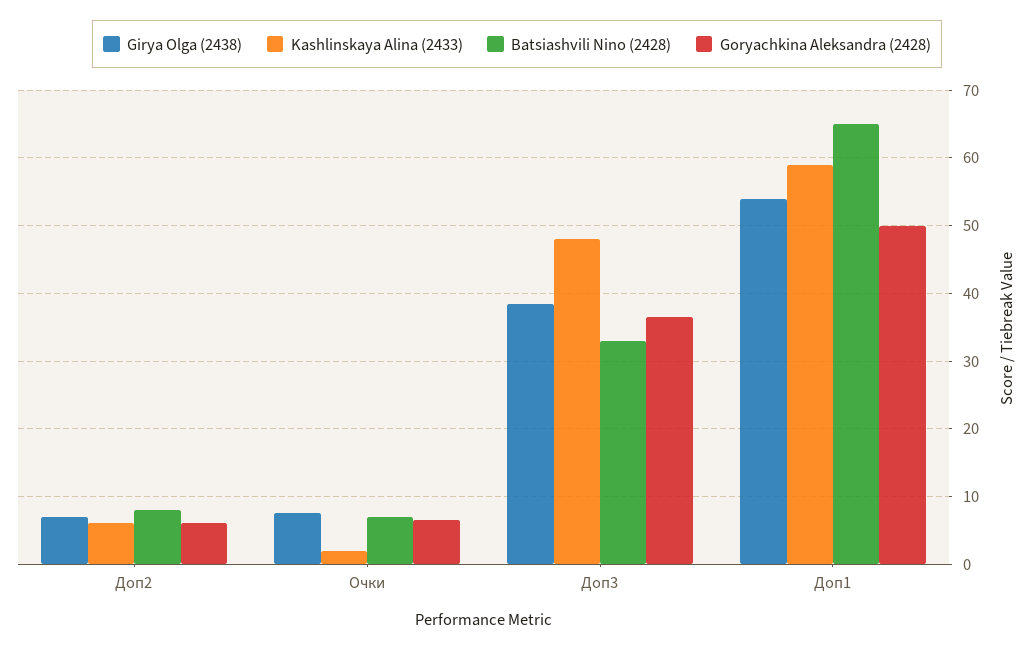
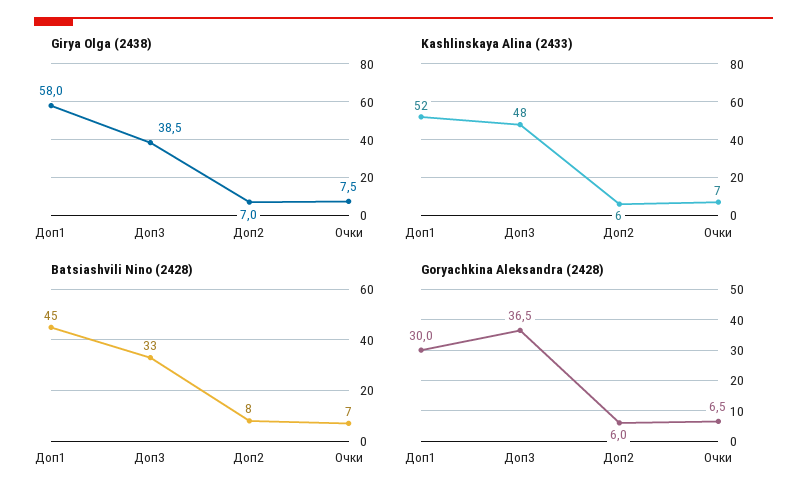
Kashlinskaya Alina (2433), Очки: 2 -> 7
Girya Olga (2438), Доп1: 54 -> 58
Kashlinskaya Alina (2433), Доп1: 59 -> 52
Batsiashvili Nino (2428), Доп1: 65 -> 45
Goryachkina Aleksandra (2428), Доп1: 50 -> 30

